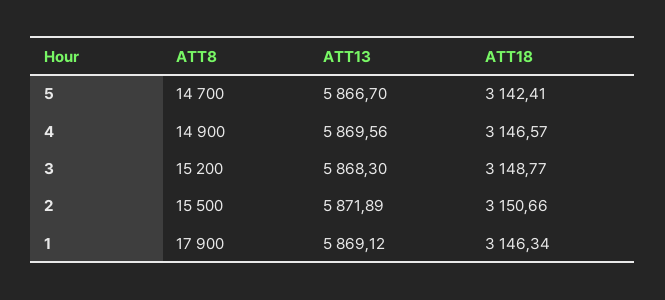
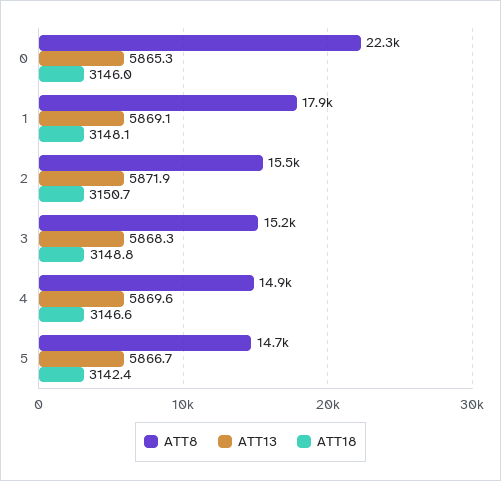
ATT18, 1: 3146.34 -> 3148.1
ATT8, 0: none -> 22300
ATT13, 0: none -> 5865.3
ATT18, 0: none -> 3146

